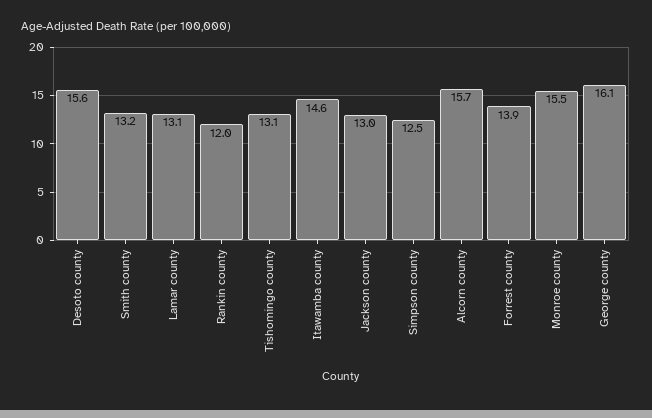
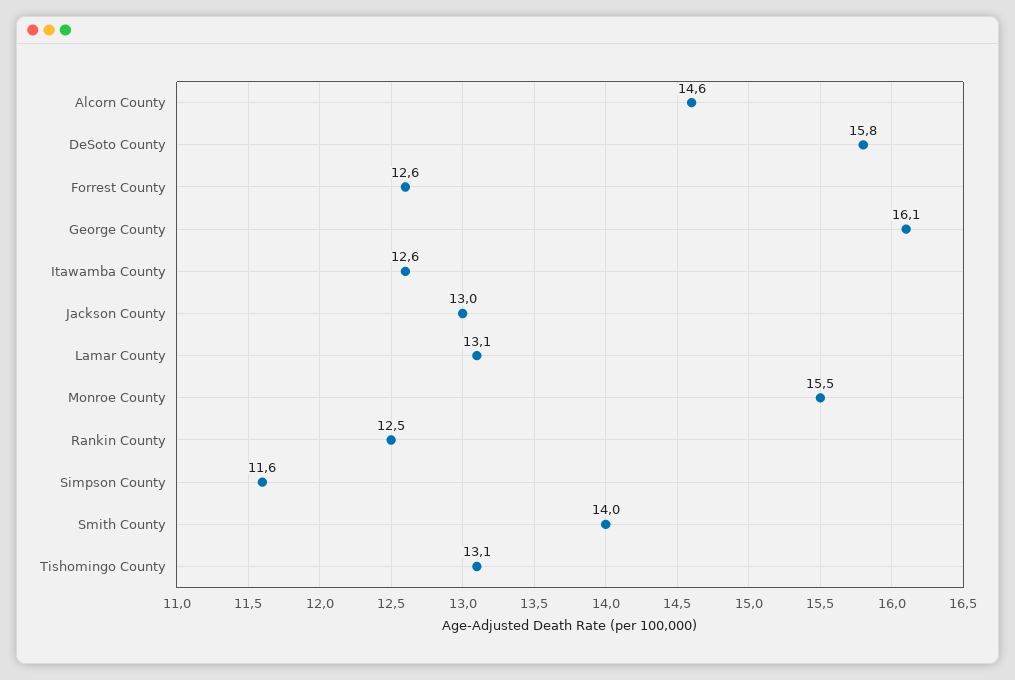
Desoto county: 15.6 -> 15.8
Smith county: 13.2 -> 14
Rankin county: 12 -> 12.5
Itawamba county: 14.6 -> 12.6
Simpson county: 12.5 -> 11.6
Alcorn county: 15.7 -> 14.6
Forrest county: 13.9 -> 12.6

